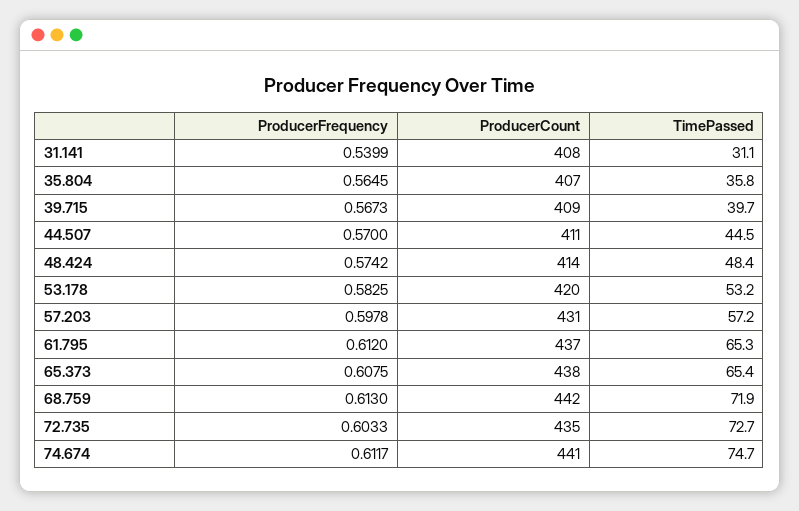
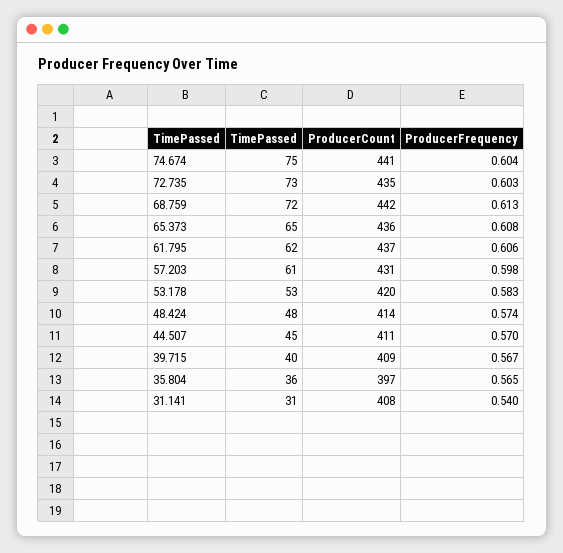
ProducerCount, 35.804: 407 -> 397
TimePassed, 57.203: 57.2 -> 61
ProducerFrequency, 61.795: 0.612 -> 0.606
TimePassed, 61.795: 65.3 -> 62
ProducerCount, 65.373: 438 -> 436
ProducerFrequency, 74.674: 0.6117 -> 0.604

